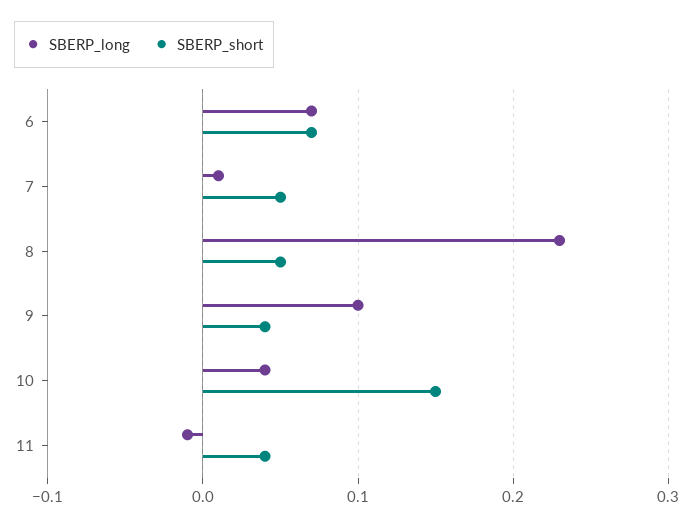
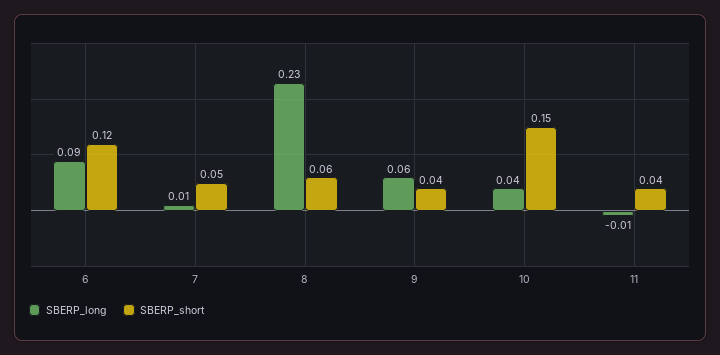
SBERP_long, 6: 0.07 -> 0.09
SBERP_short, 6: 0.07 -> 0.12
SBERP_short, 8: 0.05 -> 0.06
SBERP_long, 9: 0.1 -> 0.06

